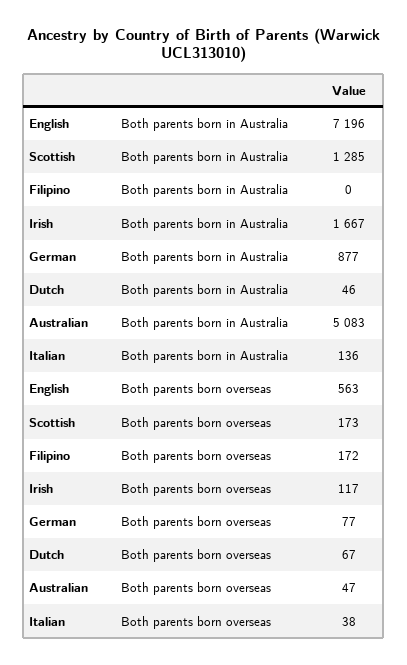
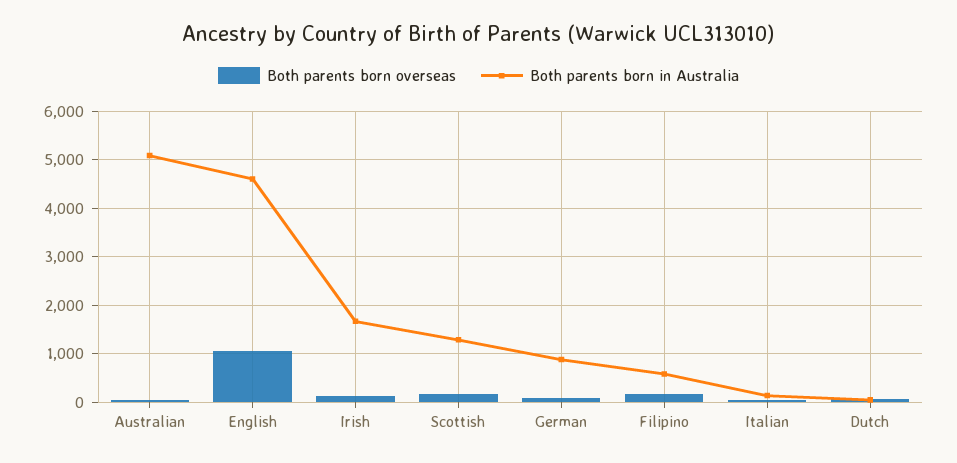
Both parents born in Australia, English: 7196 -> 4600
Both parents born in Australia, Filipino: 0 -> 600
Both parents born overseas, English: 563 -> 1000

